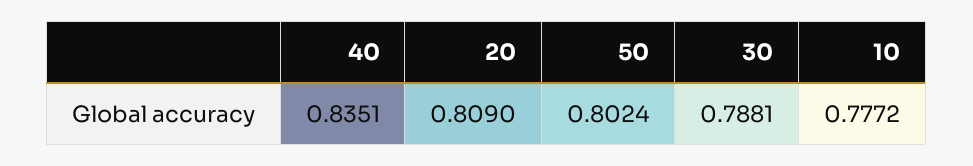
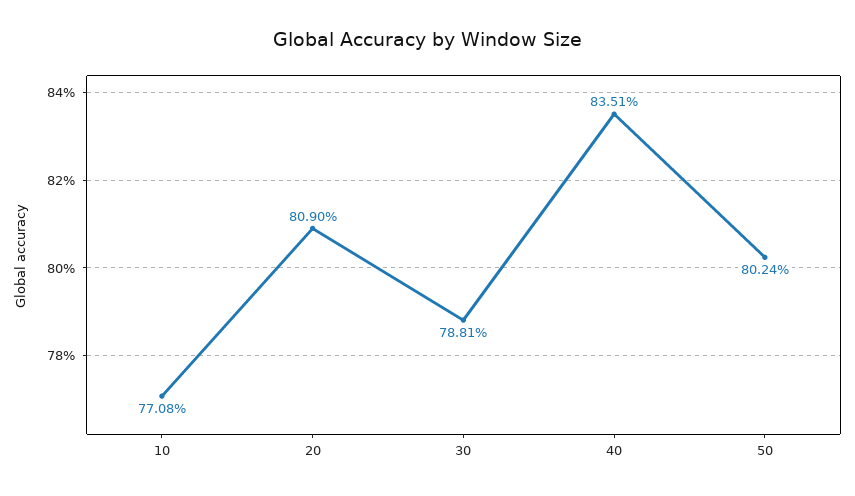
10: 0.7772 -> 0.7708

